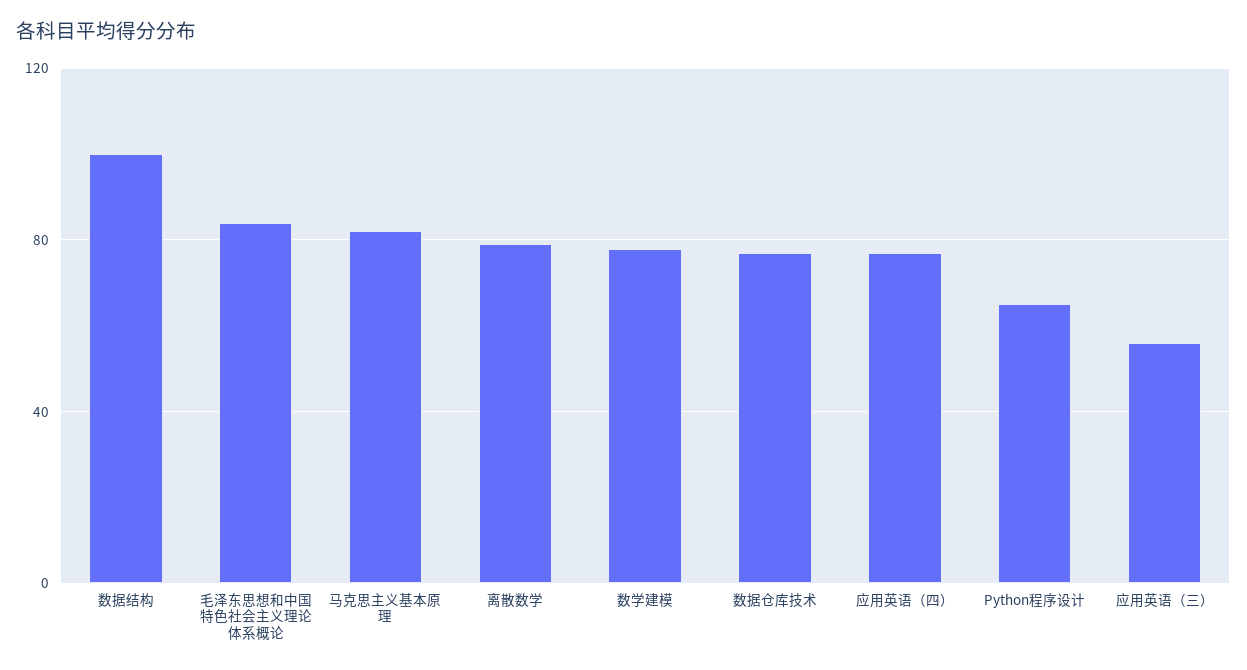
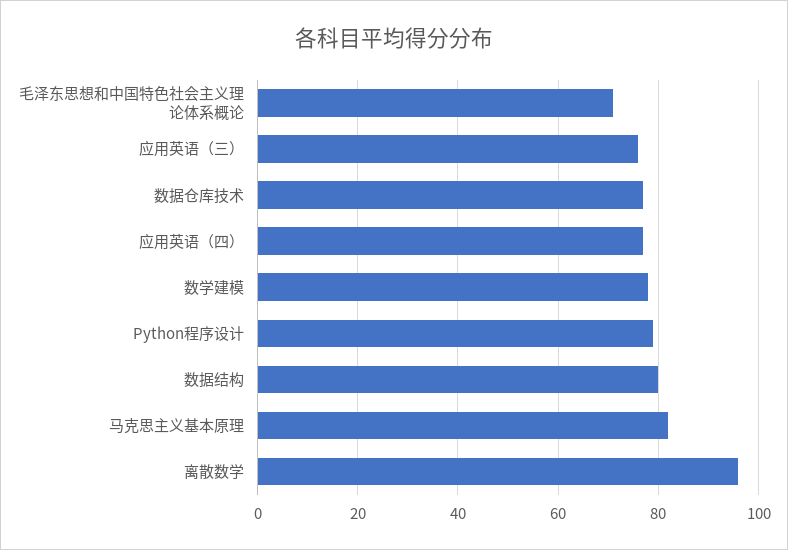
数据结构: 100 -> 80
毛泽东思想和中国特色社会主义理论体系概论: 85 -> 70
离散数学: 80 -> 95
Python程序设计: 65 -> 80
应用英语（三）: 55 -> 75

